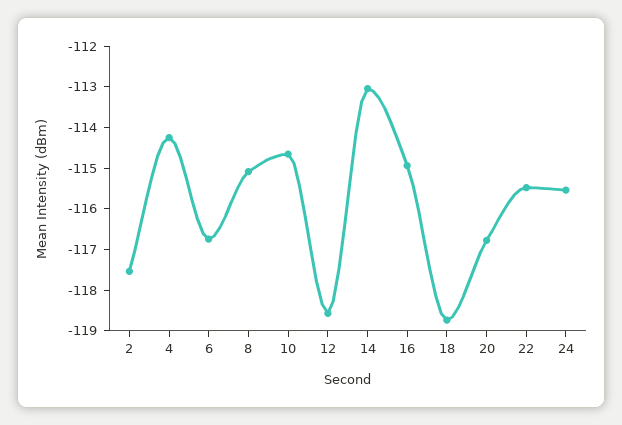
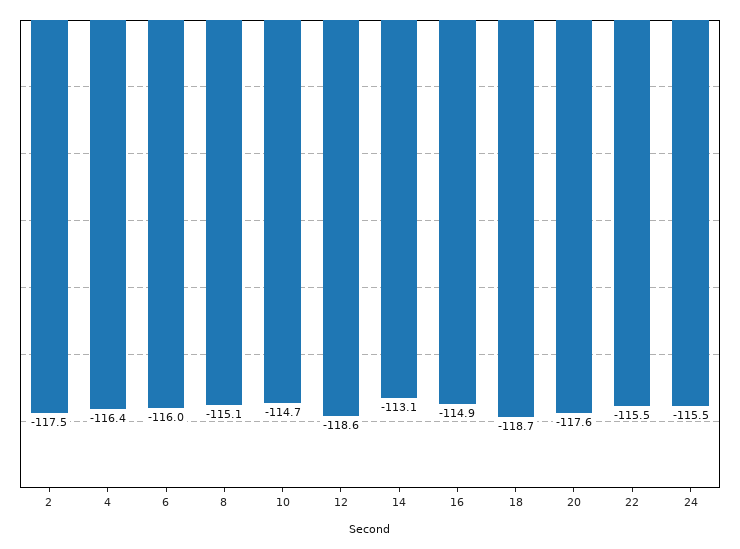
4: -114.2 -> -116.4
6: -116.8 -> -116
20: -116.8 -> -117.6

